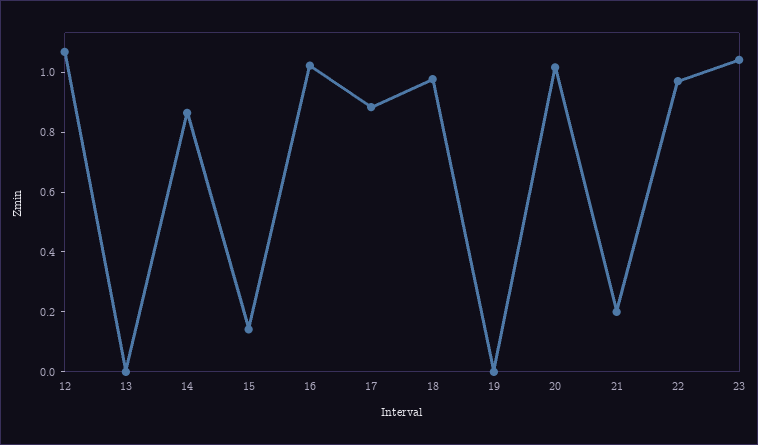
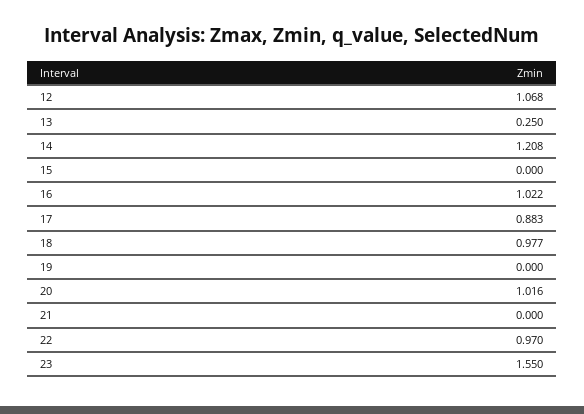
13: 0 -> 0.25
14: 0.85 -> 1.208
15: 0.15 -> 0
21: 0.2 -> 0
23: 1.05 -> 1.55

